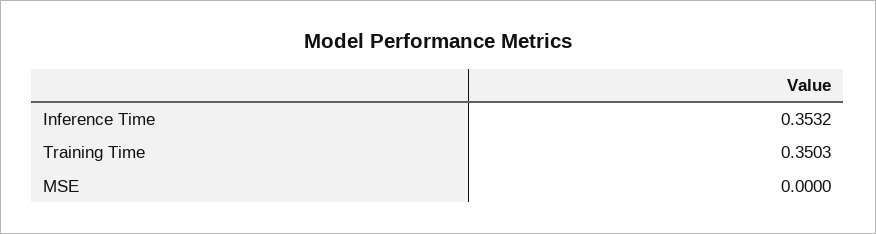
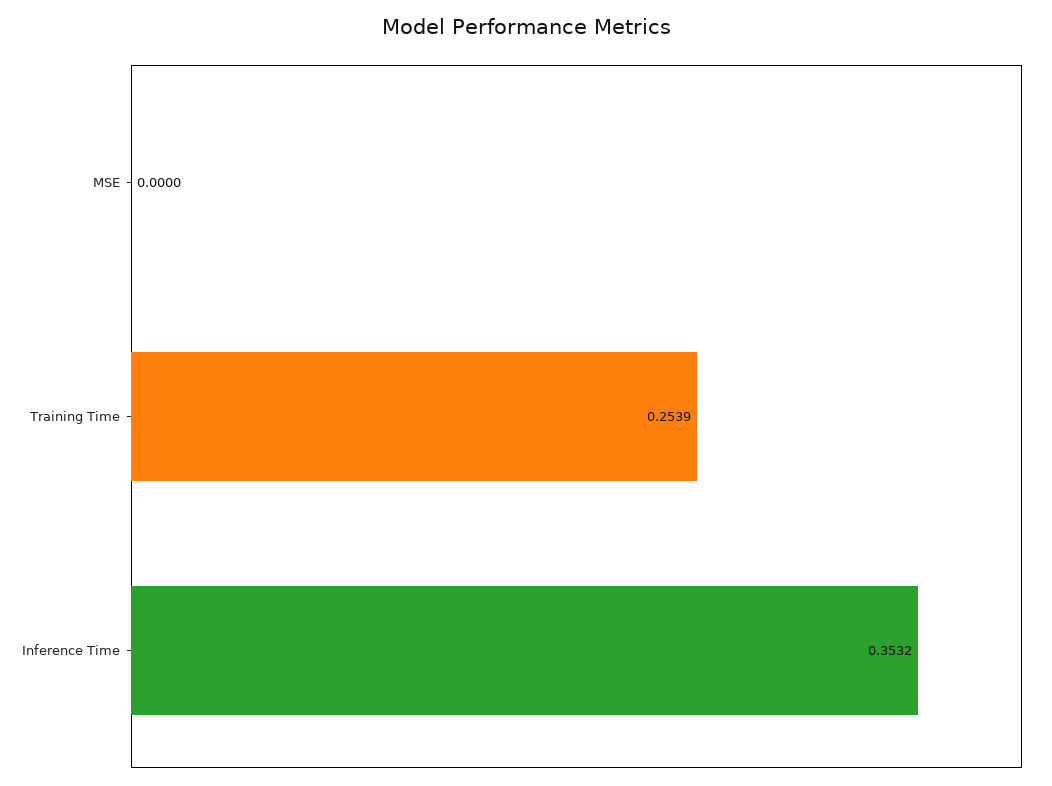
Training Time: 0.3503 -> 0.2539

